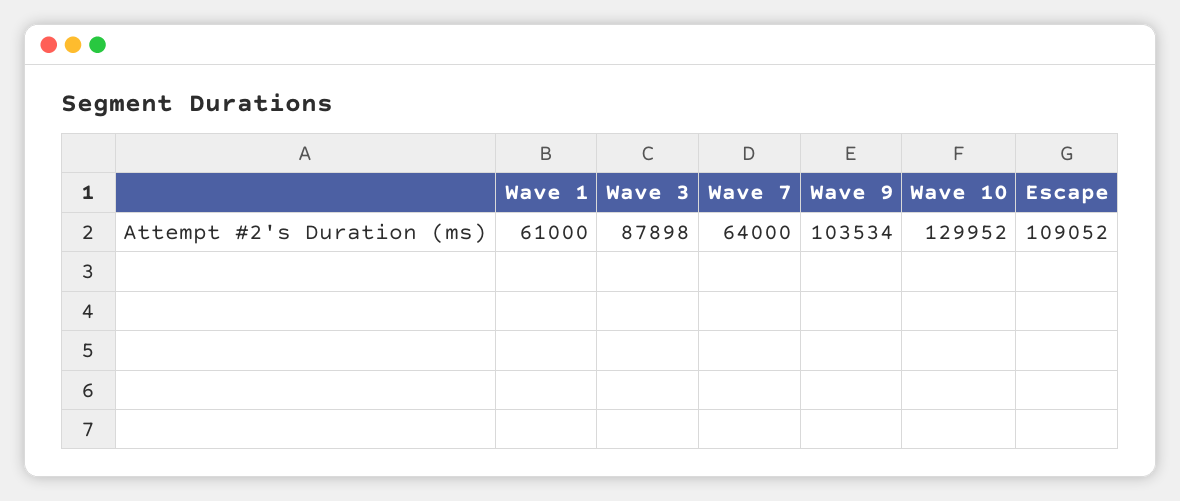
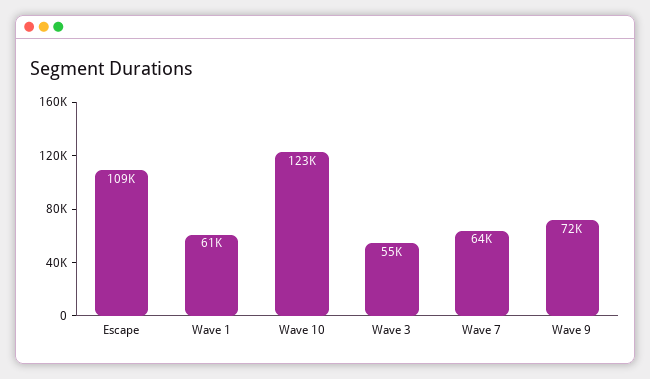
Wave 3: 87898 -> 55000
Wave 9: 103534 -> 72000
Wave 10: 129952 -> 123000

